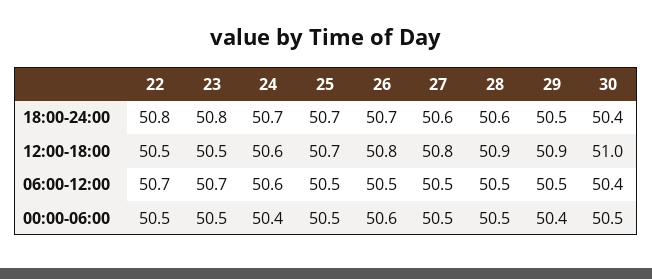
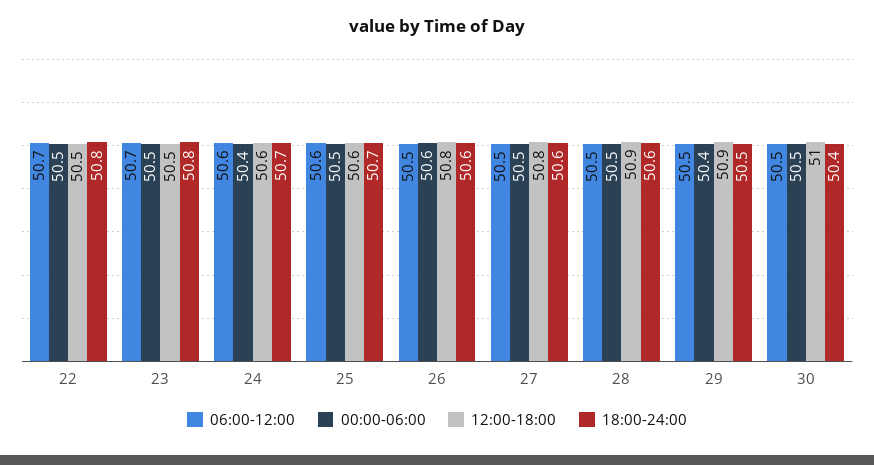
18:00-24:00, 26: 50.7 -> 50.6
12:00-18:00, 25: 50.7 -> 50.6
06:00-12:00, 25: 50.5 -> 50.6
06:00-12:00, 30: 50.4 -> 50.5

